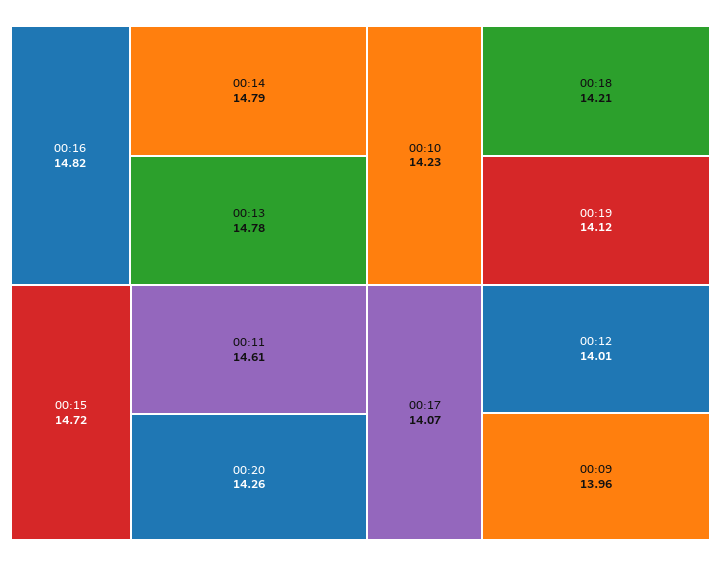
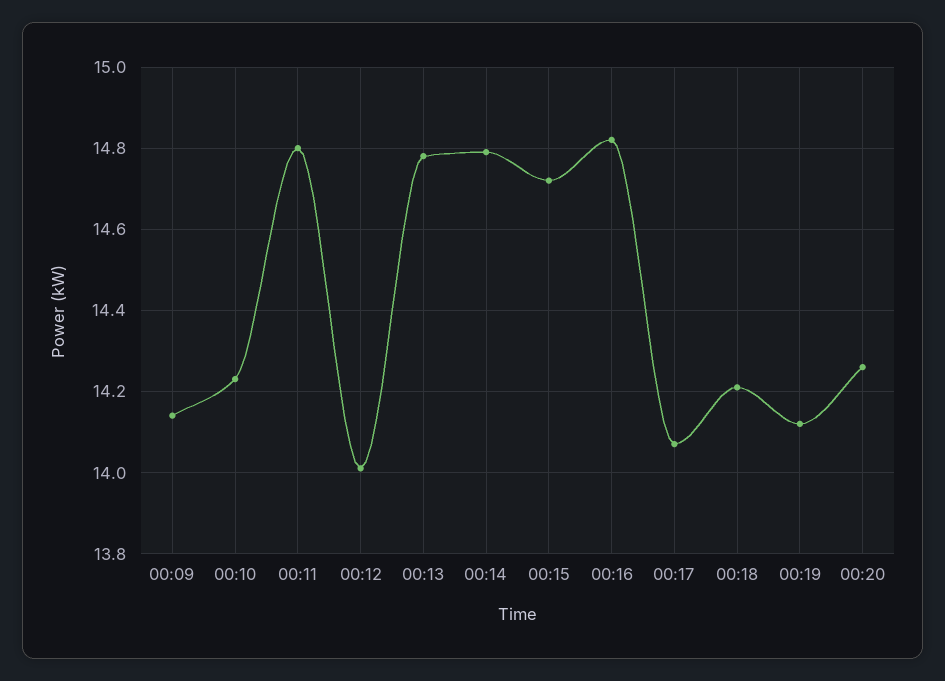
00:11: 14.61 -> 14.8
00:09: 13.96 -> 14.15

